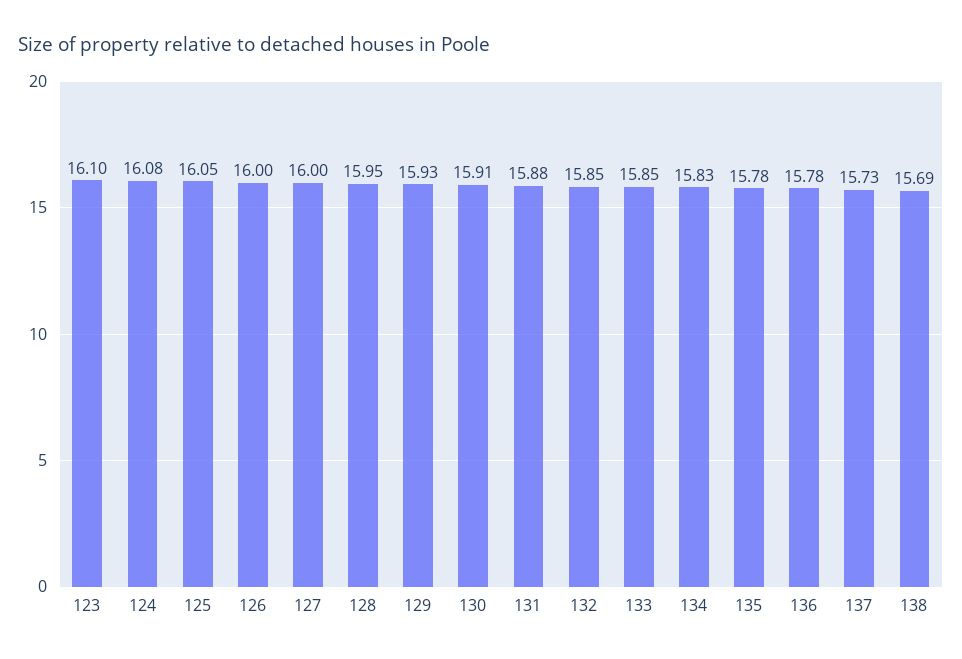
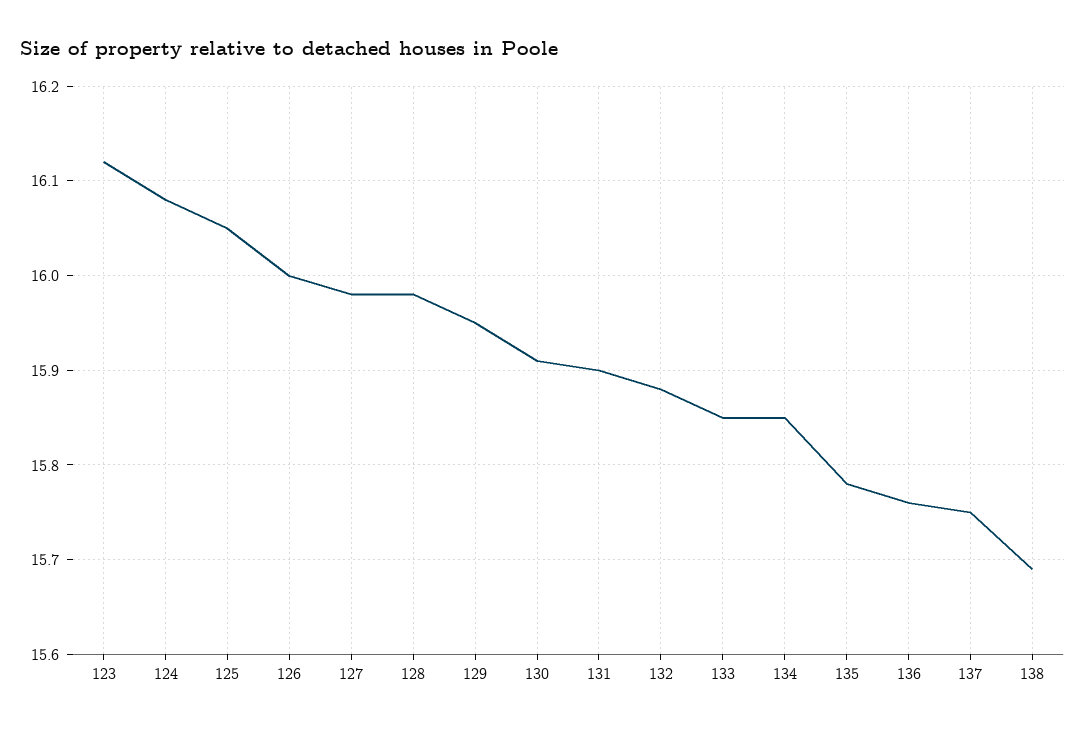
123: 16.1 -> 16.12
127: 16 -> 15.98
128: 15.95 -> 15.98
129: 15.93 -> 15.95
131: 15.88 -> 15.9
132: 15.85 -> 15.88
134: 15.83 -> 15.85
136: 15.78 -> 15.76
137: 15.73 -> 15.75

